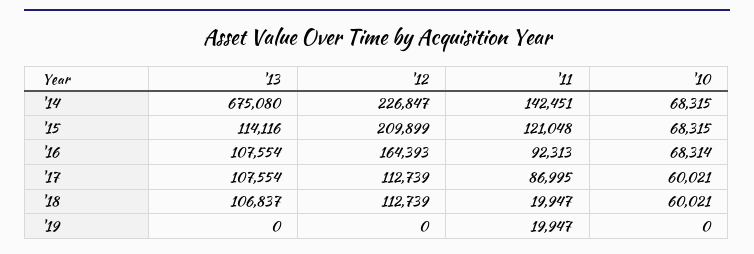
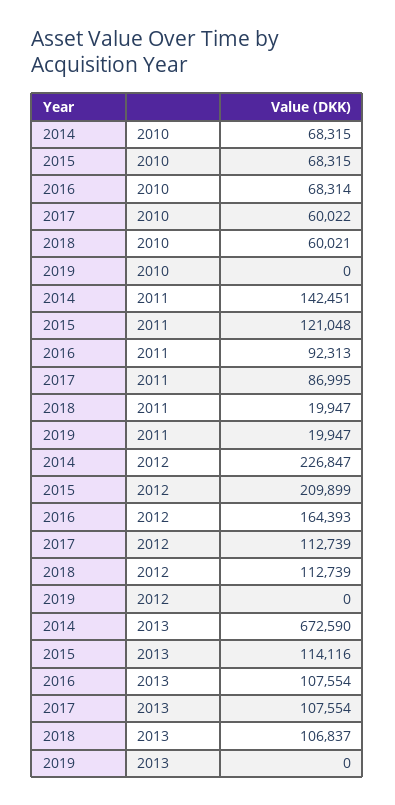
'13, '14: 675080 -> 672590
'10, '17: 60021 -> 60022

